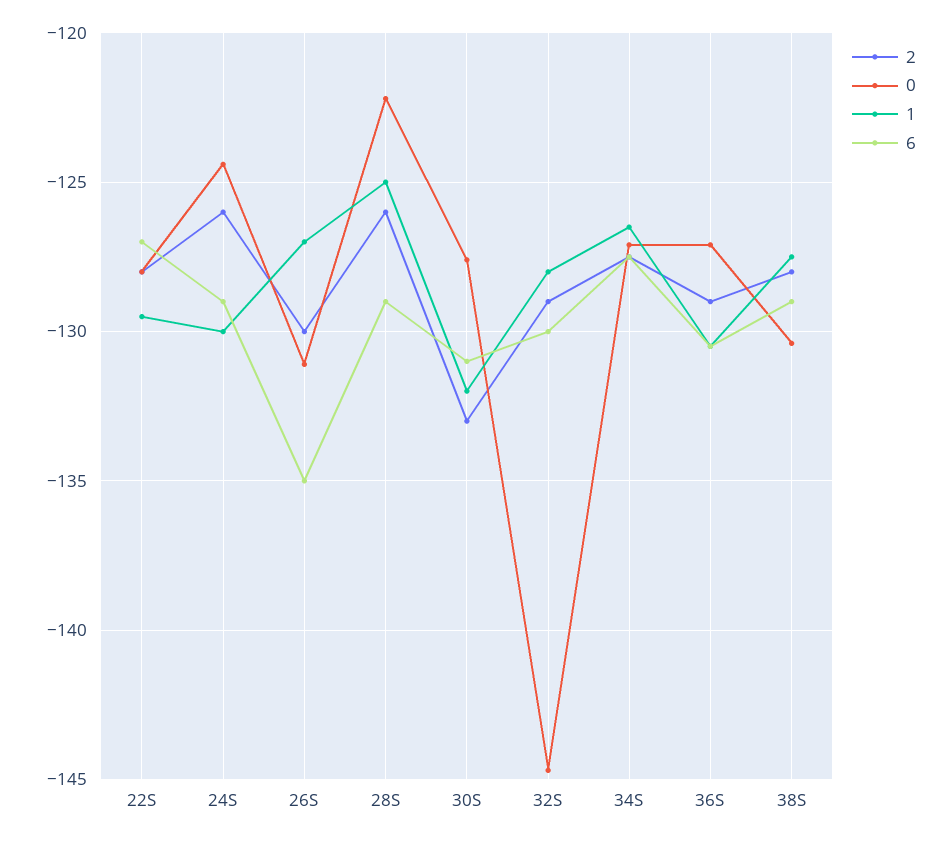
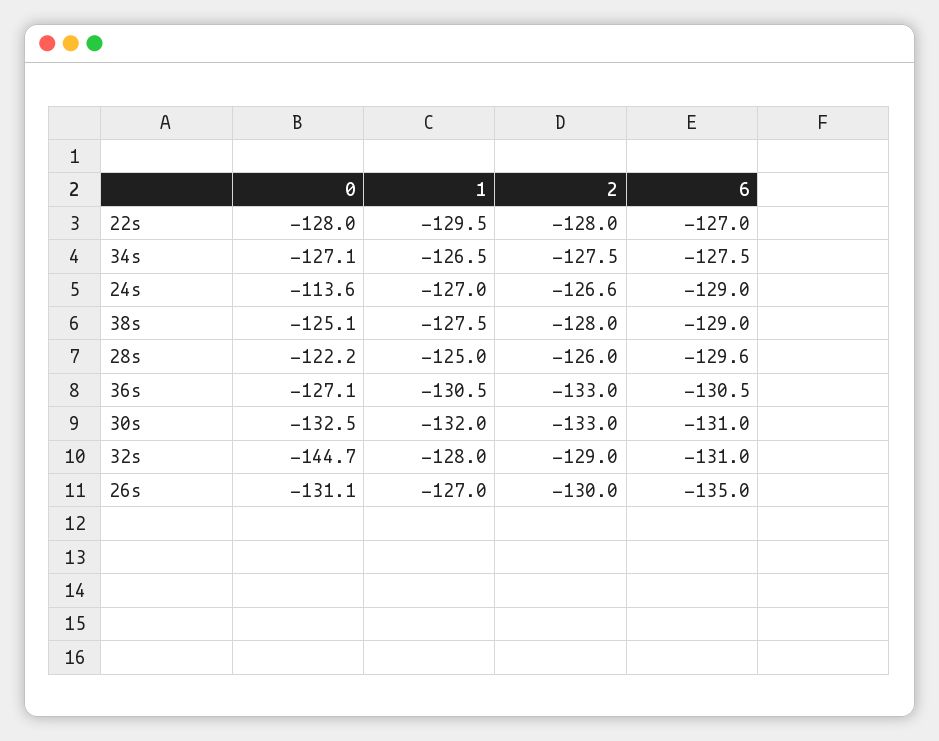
2, 24S: -126 -> -126.6
0, 24S: -124.5 -> -113.6
1, 24S: -130 -> -127
6, 28S: -129 -> -129.6
0, 30S: -127.5 -> -132.5
6, 32S: -130 -> -131
2, 36S: -129 -> -133
0, 38S: -130.5 -> -125.1

